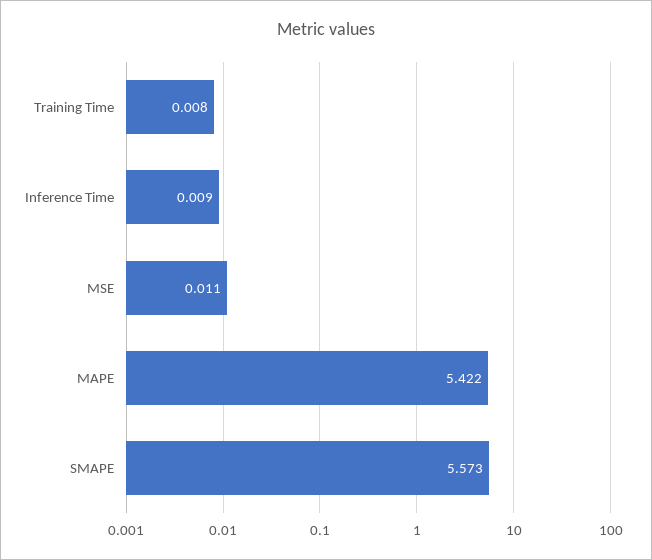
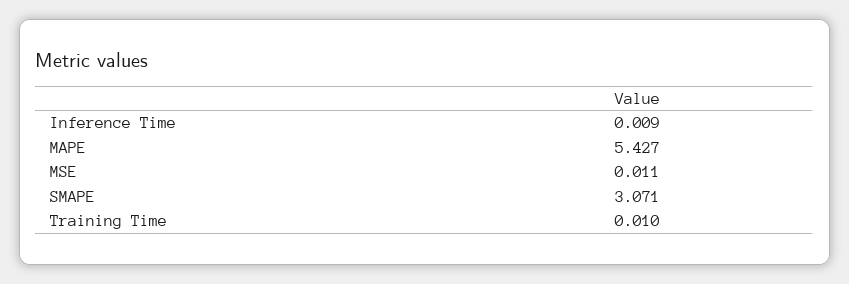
Training Time: 0.008 -> 0.01
MAPE: 5.422 -> 5.427
SMAPE: 5.573 -> 3.071

